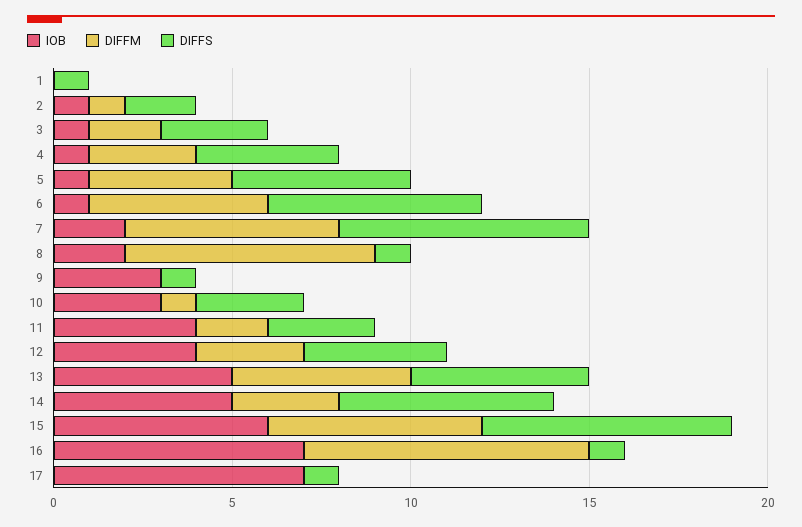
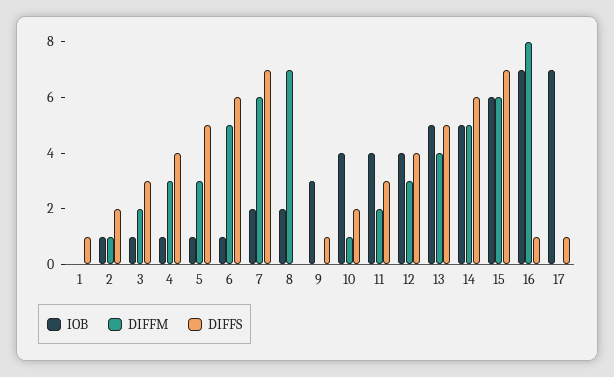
DIFFM, 5: 4 -> 3
DIFFS, 8: 1 -> 0
IOB, 10: 3 -> 4
DIFFS, 10: 3 -> 2
DIFFM, 13: 5 -> 4
DIFFM, 14: 3 -> 5

